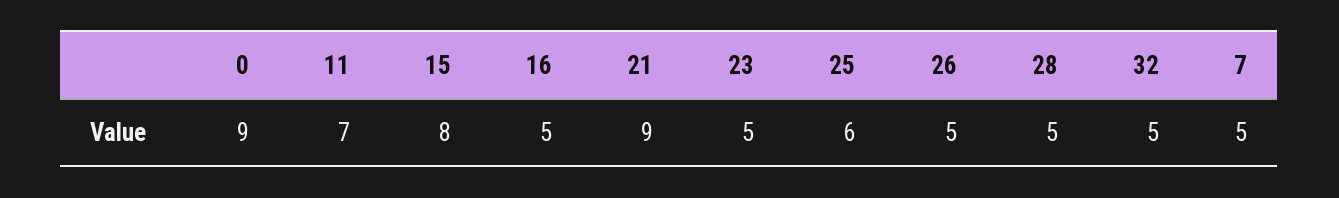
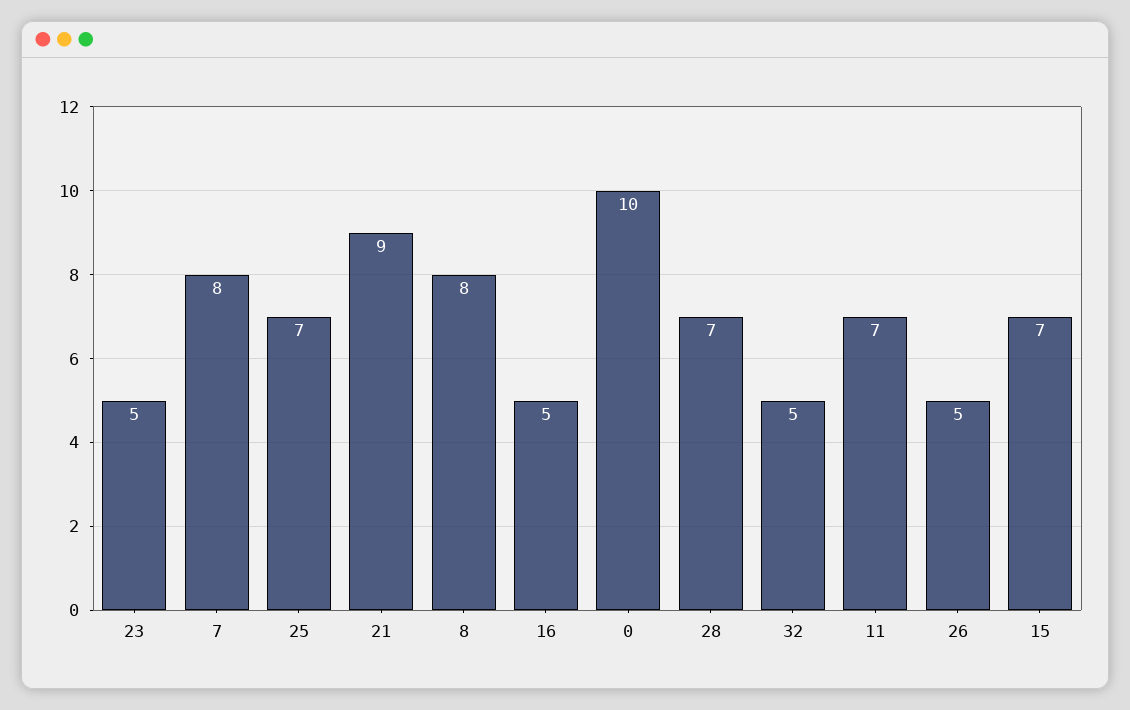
0: 9 -> 10
15: 8 -> 7
25: 6 -> 7
28: 5 -> 7
7: 5 -> 8
8: none -> 8

